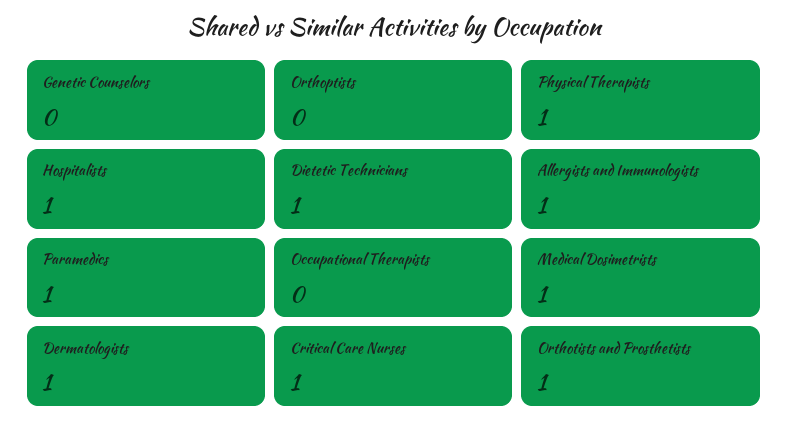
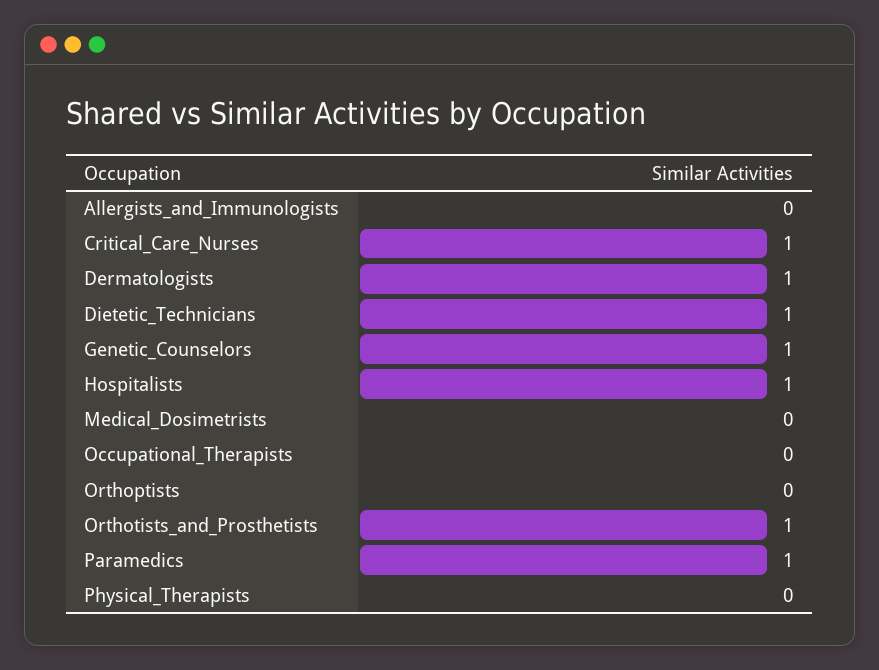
Genetic Counselors: 0 -> 1
Physical Therapists: 1 -> 0
Allergists and Immunologists: 1 -> 0
Medical Dosimetrists: 1 -> 0

